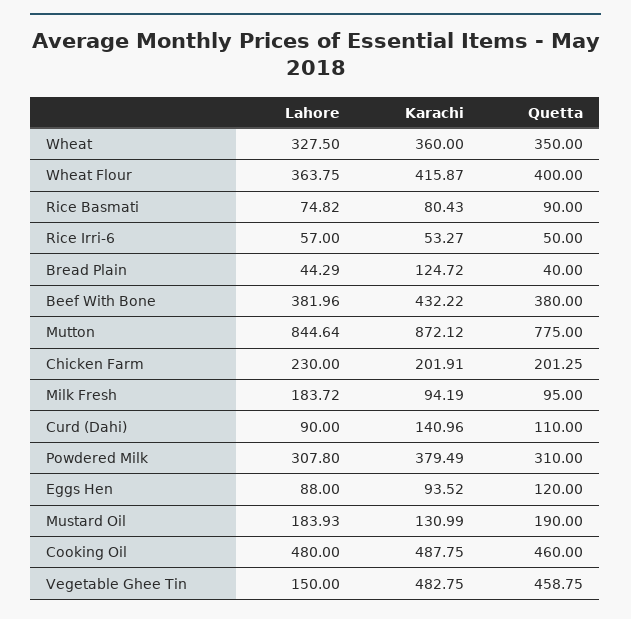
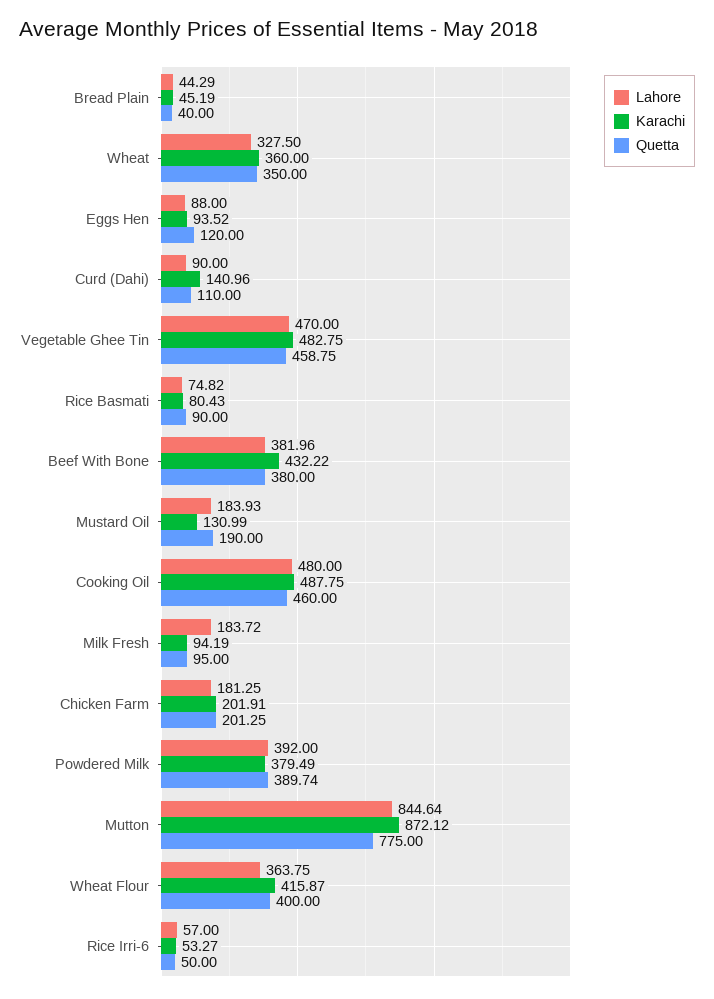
Karachi, Bread Plain: 124.72 -> 45.19
Lahore, Chicken Farm: 230 -> 181.25
Lahore, Powdered Milk: 307.8 -> 392
Quetta, Powdered Milk: 310 -> 389.74
Lahore, Vegetable Ghee Tin: 150 -> 470

